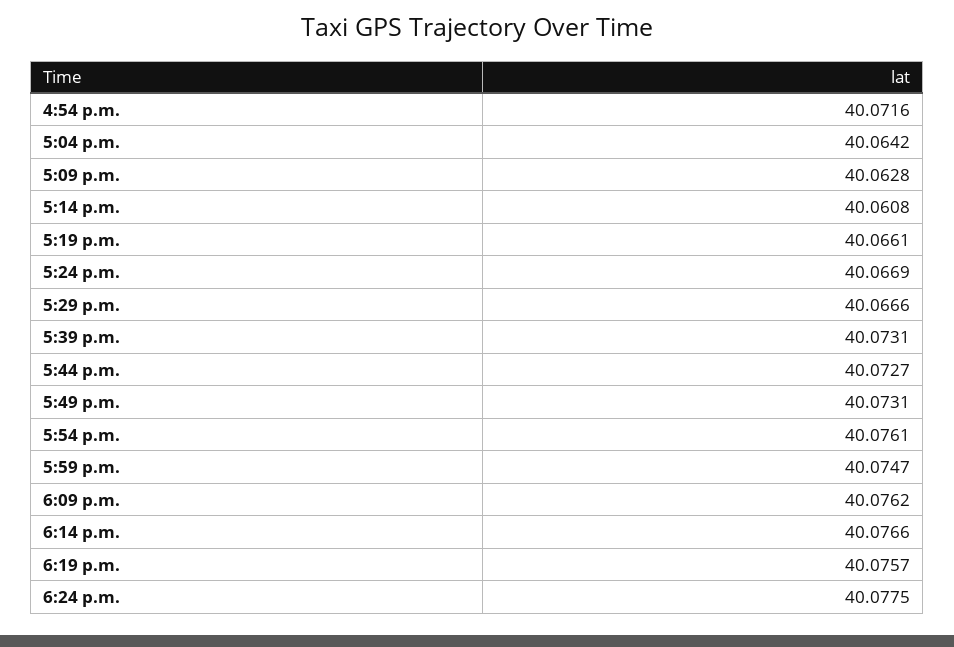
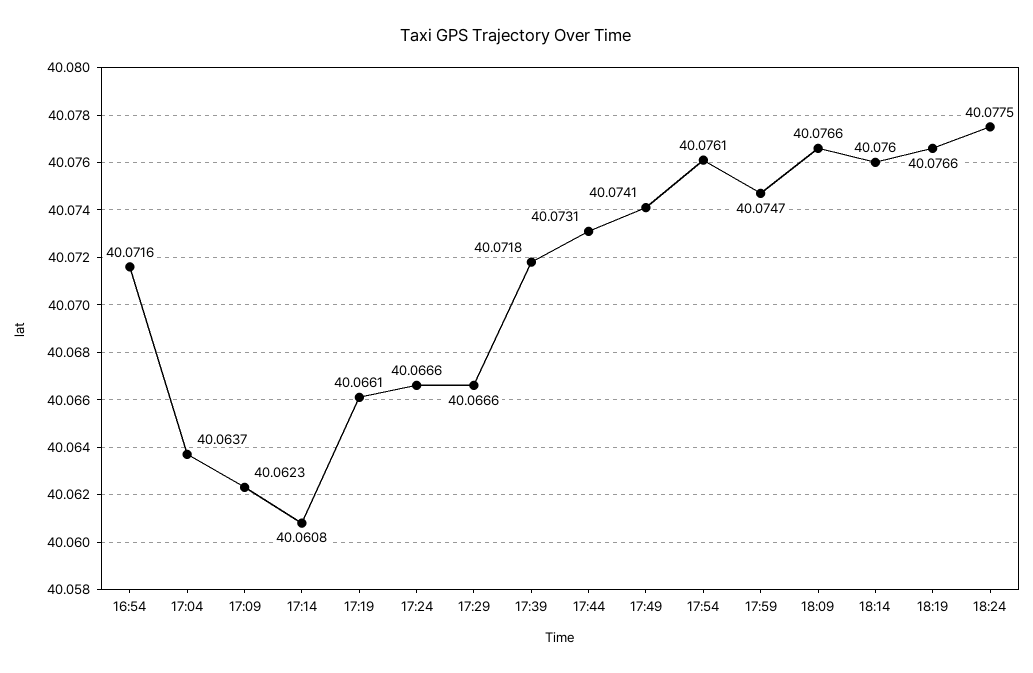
5:04 p.m.: 40.0642 -> 40.0637
5:09 p.m.: 40.0628 -> 40.0623
5:24 p.m.: 40.0669 -> 40.0666
5:39 p.m.: 40.0731 -> 40.0718
5:44 p.m.: 40.0727 -> 40.0731
5:49 p.m.: 40.0731 -> 40.0741
6:09 p.m.: 40.0762 -> 40.0766
6:14 p.m.: 40.0766 -> 40.076
6:19 p.m.: 40.0757 -> 40.0766

